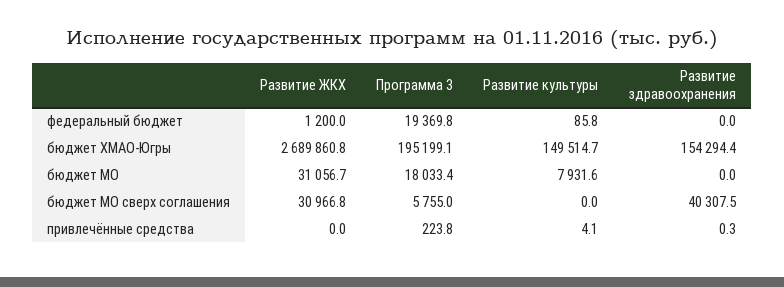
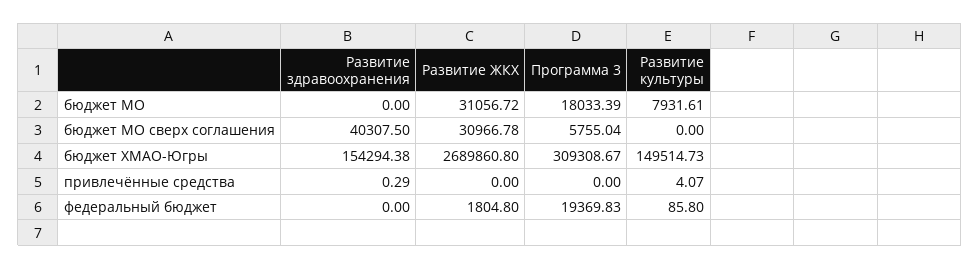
Развитие ЖКХ, федеральный бюджет: 1200 -> 1804.8
Программа 3, бюджет ХМАО-Югры: 195199.1 -> 309308.67
Программа 3, привлечённые средства: 223.8 -> 0

